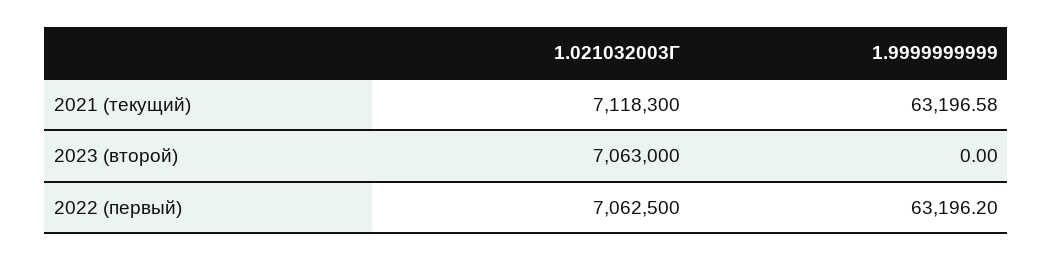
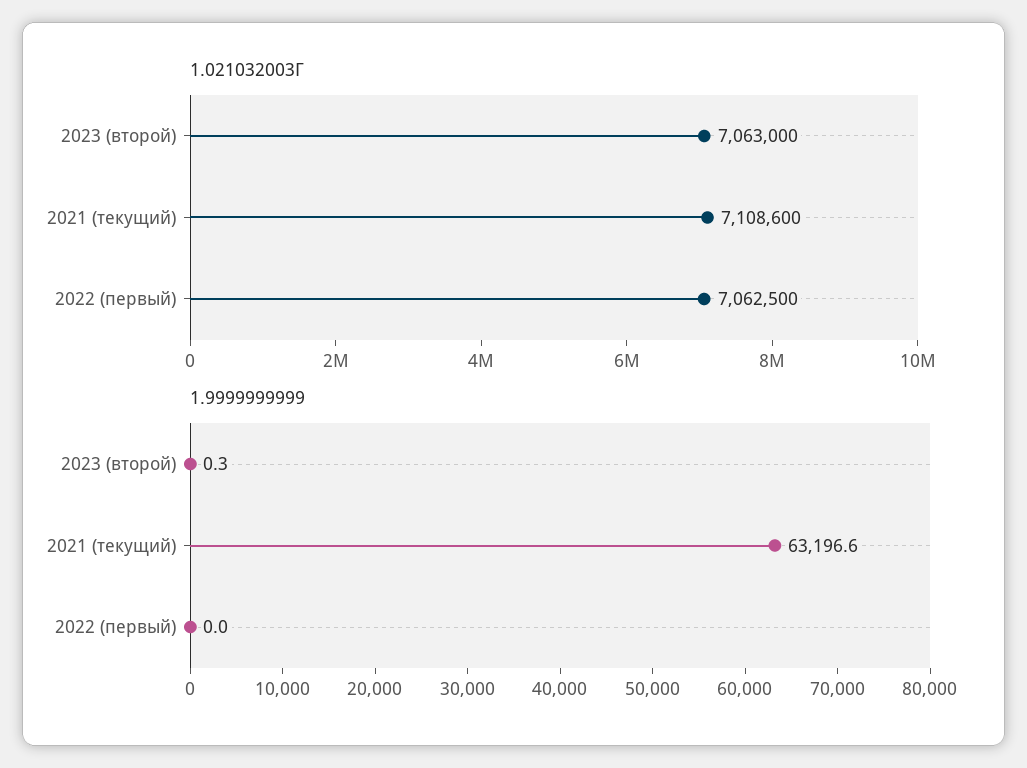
1.021032003Г, 2021 (текущий): 7118300 -> 7108600
1.9999999999, 2023 (второй): 0 -> 0.3
1.9999999999, 2022 (первый): 63196.2 -> 0

